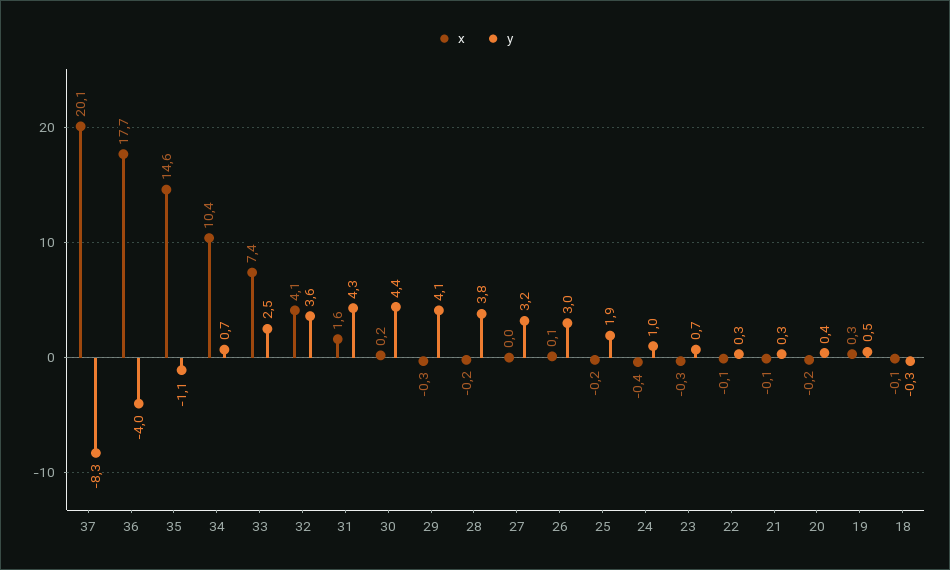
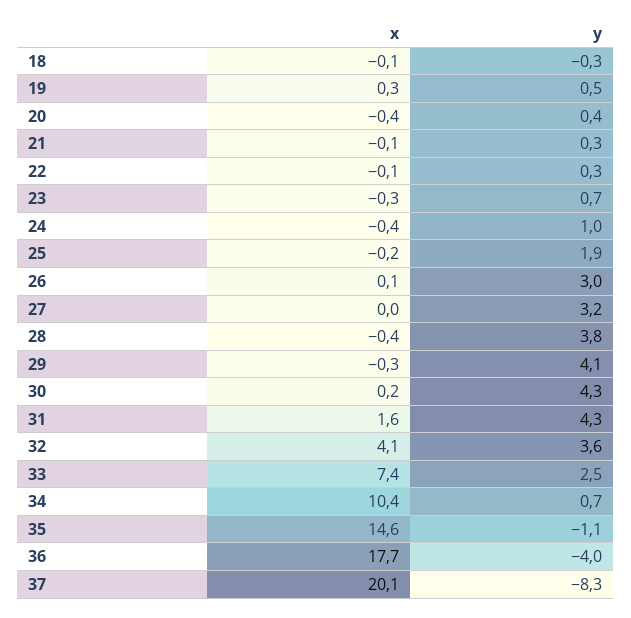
y, 30: 4.4 -> 4.3
x, 28: -0.2 -> -0.4
x, 20: -0.2 -> -0.4

